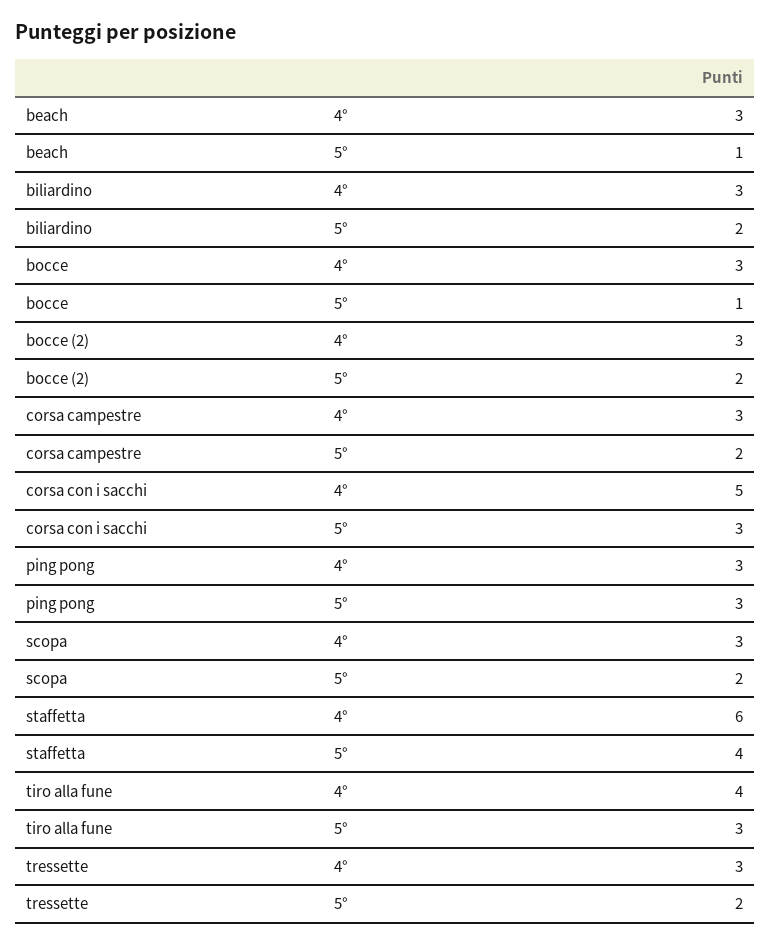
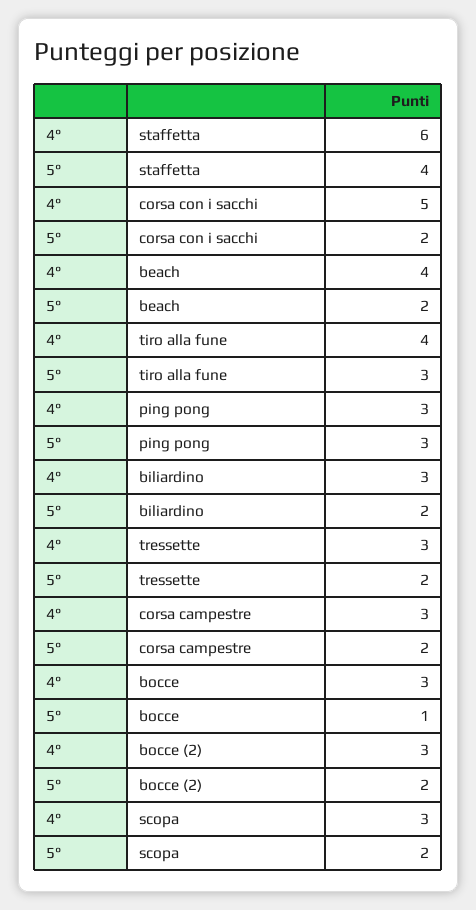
beach, 4°: 3 -> 4
beach, 5°: 1 -> 2
corsa con i sacchi, 5°: 3 -> 2

